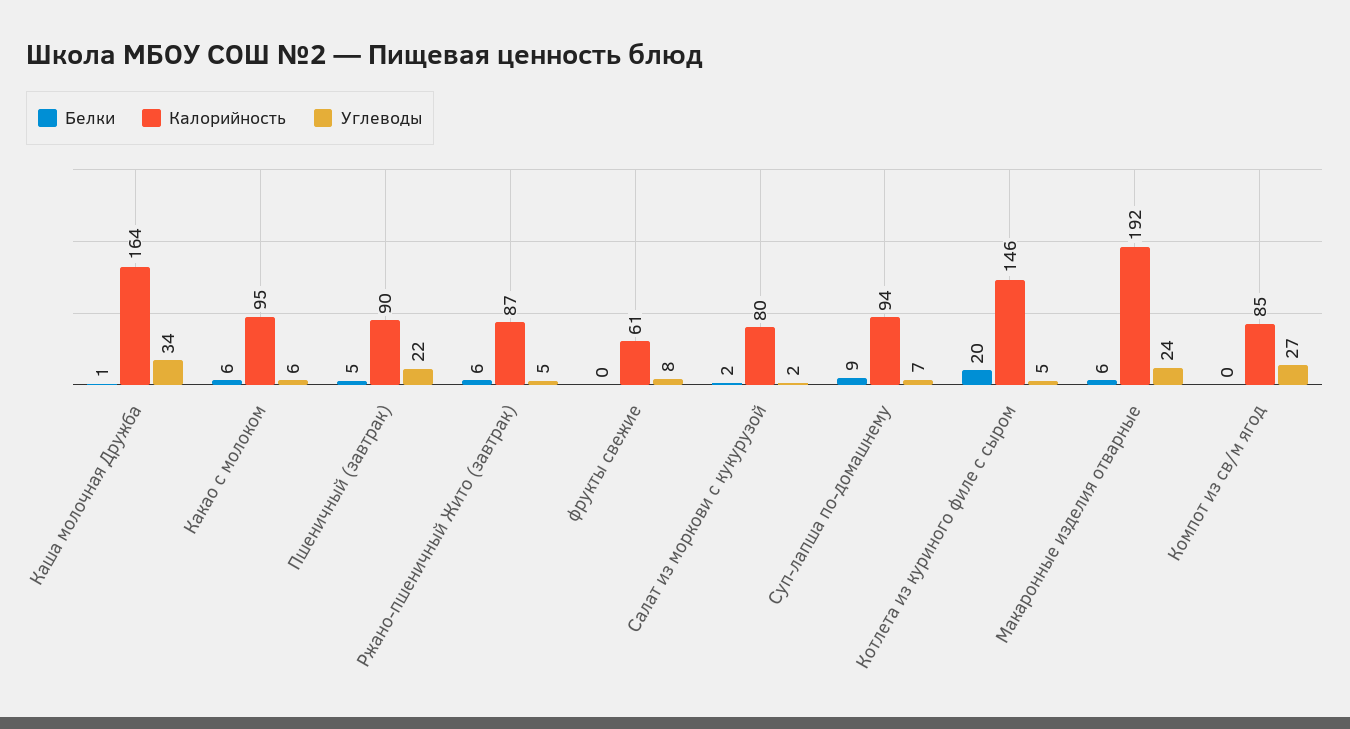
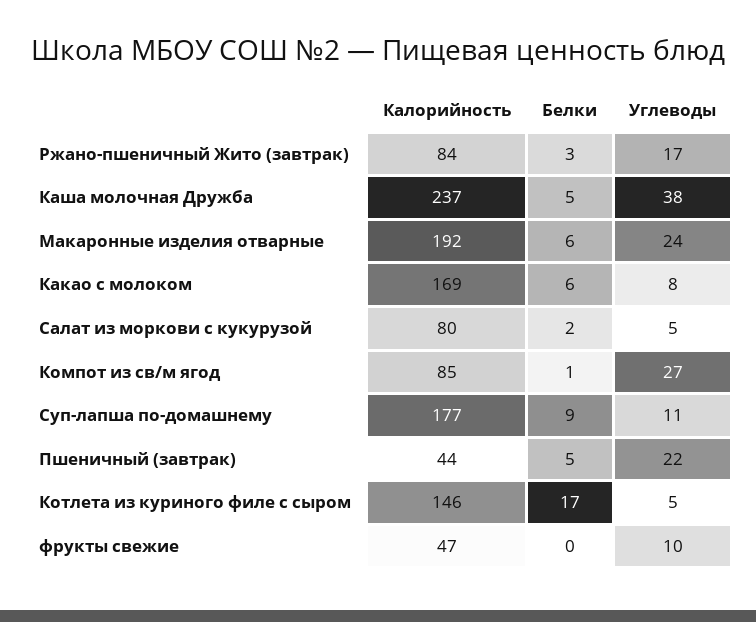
Белки, Каша молочная Дружба: 1 -> 5
Калорийность, Каша молочная Дружба: 164 -> 237
Углеводы, Каша молочная Дружба: 34 -> 38
Калорийность, Какао с молоком: 95 -> 169
Углеводы, Какао с молоком: 6 -> 8
Калорийность, Пшеничный (завтрак): 90 -> 44
Белки, Ржано-пшеничный Жито (завтрак): 6 -> 3
Калорийность, Ржано-пшеничный Жито (завтрак): 87 -> 84
Углеводы, Ржано-пшеничный Жито (завтрак): 5 -> 17
Калорийность, фрукты свежие: 61 -> 47
Углеводы, фрукты свежие: 8 -> 10
Углеводы, Салат из моркови с кукурузой: 2 -> 5
Калорийность, Суп-лапша по-домашнему: 94 -> 177
Углеводы, Суп-лапша по-домашнему: 7 -> 11
Белки, Котлета из куриного филе с сыром: 20 -> 17
Белки, Компот из св/м ягод: 0 -> 1

